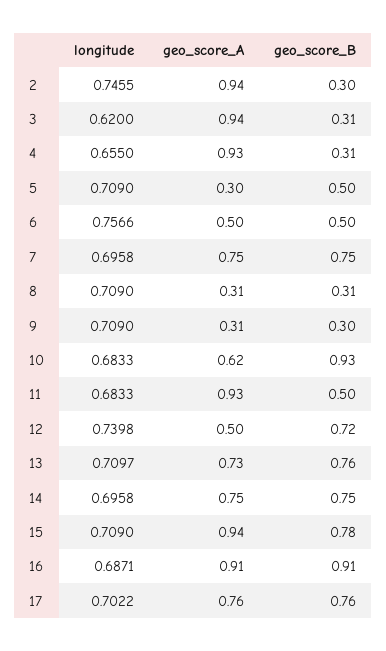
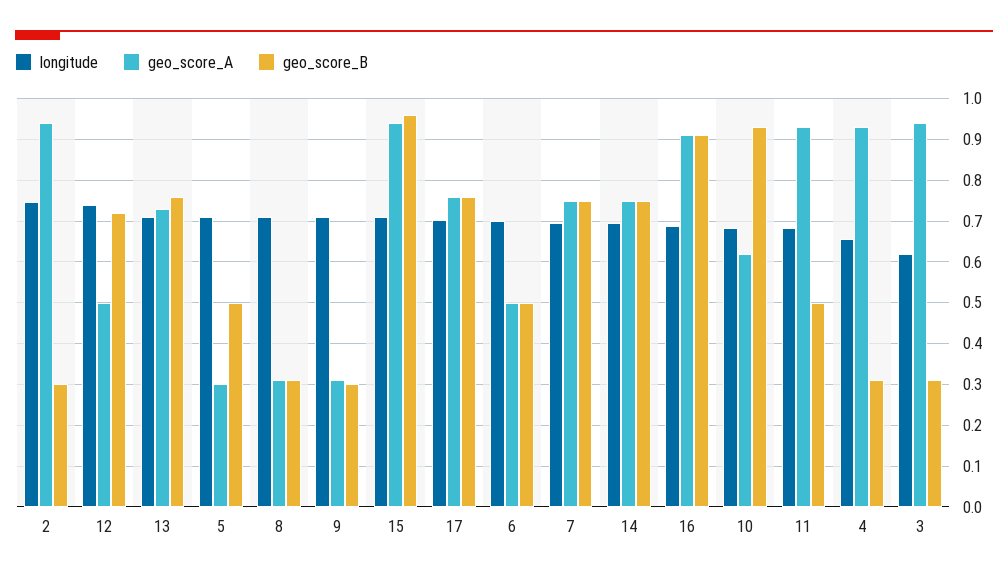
longitude, 6: 0.7566 -> 0.7
geo_score_B, 15: 0.78 -> 0.96

